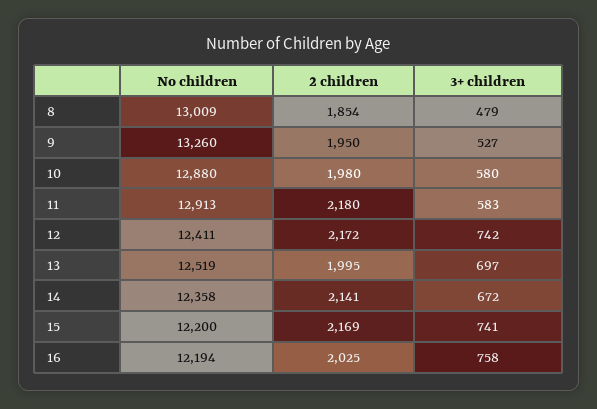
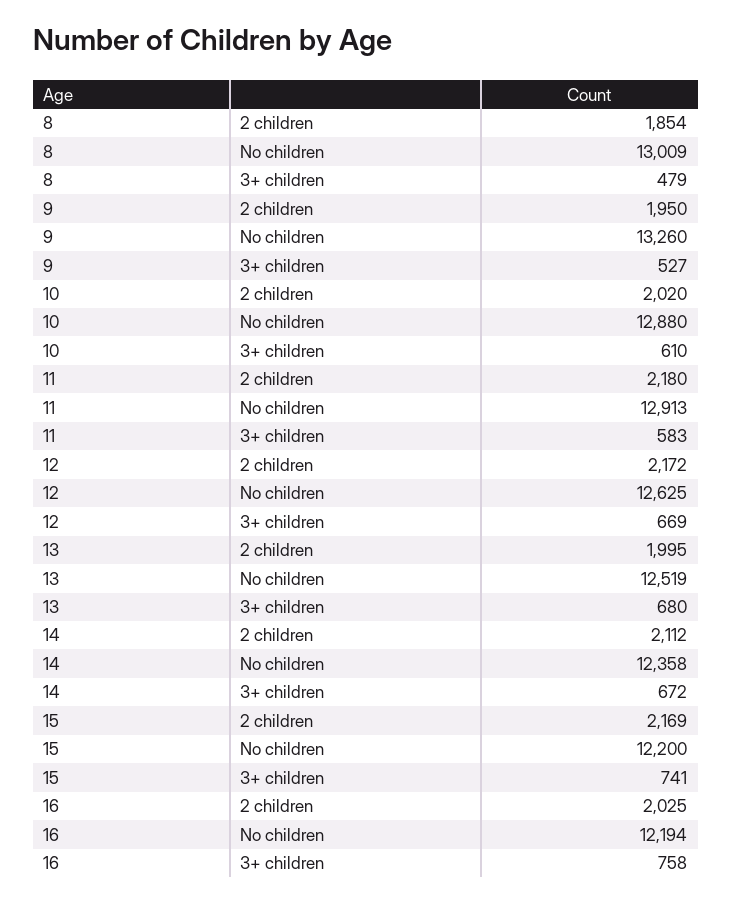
2 children, 10: 1980 -> 2020
3+ children, 10: 580 -> 610
No children, 12: 12411 -> 12625
3+ children, 12: 742 -> 669
3+ children, 13: 697 -> 680
2 children, 14: 2141 -> 2112

